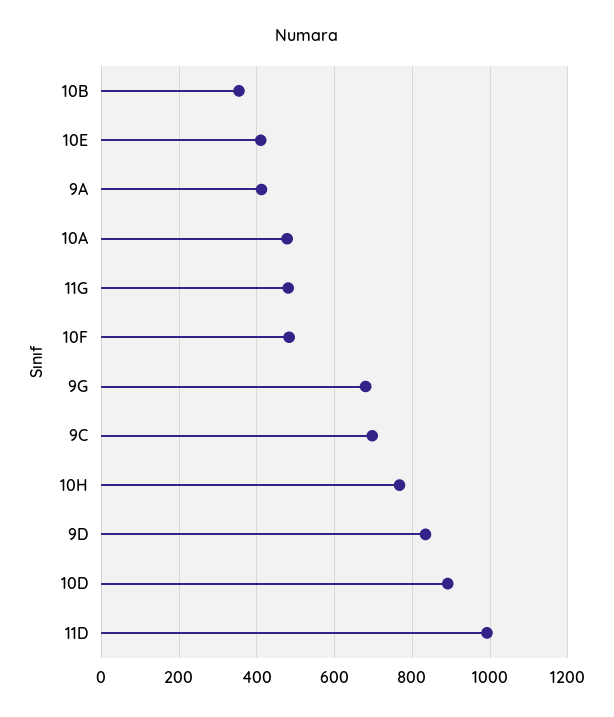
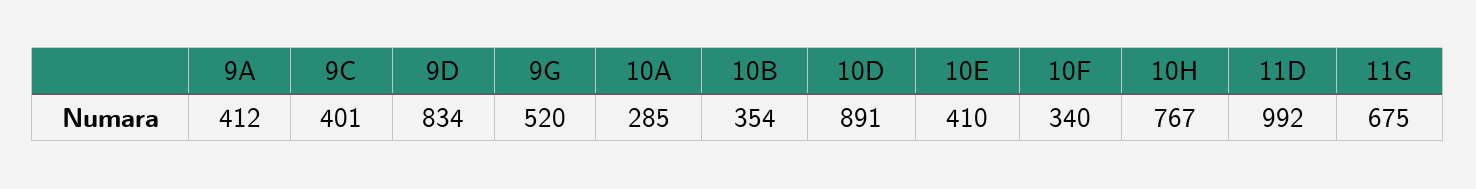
10A: 480 -> 285
11G: 480 -> 675
10F: 480 -> 340
9G: 680 -> 520
9C: 700 -> 401

